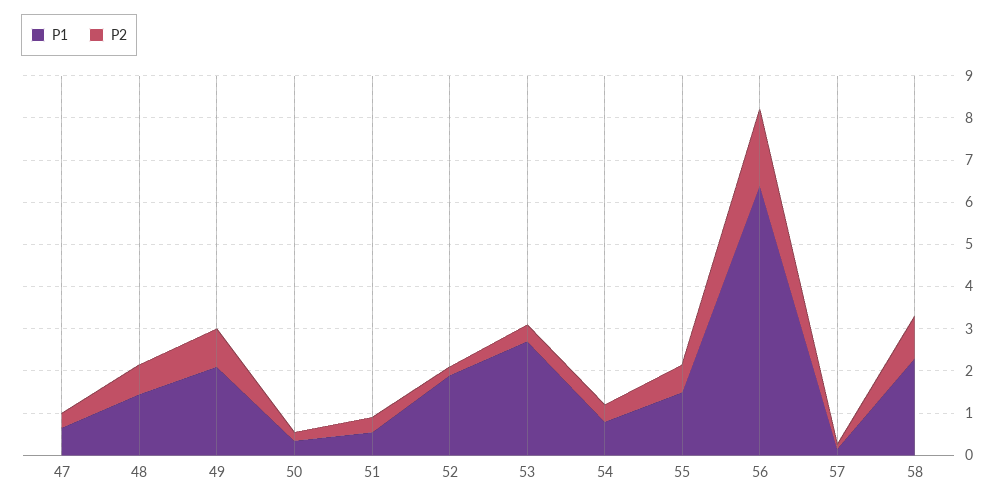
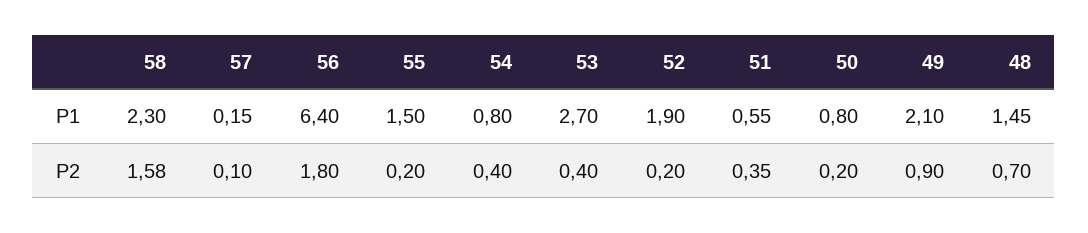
P1, 47: 0.6 -> none
P2, 47: 0.4 -> none
P1, 50: 0.4 -> 0.8
P2, 55: 0.6 -> 0.2
P2, 58: 1 -> 1.58

